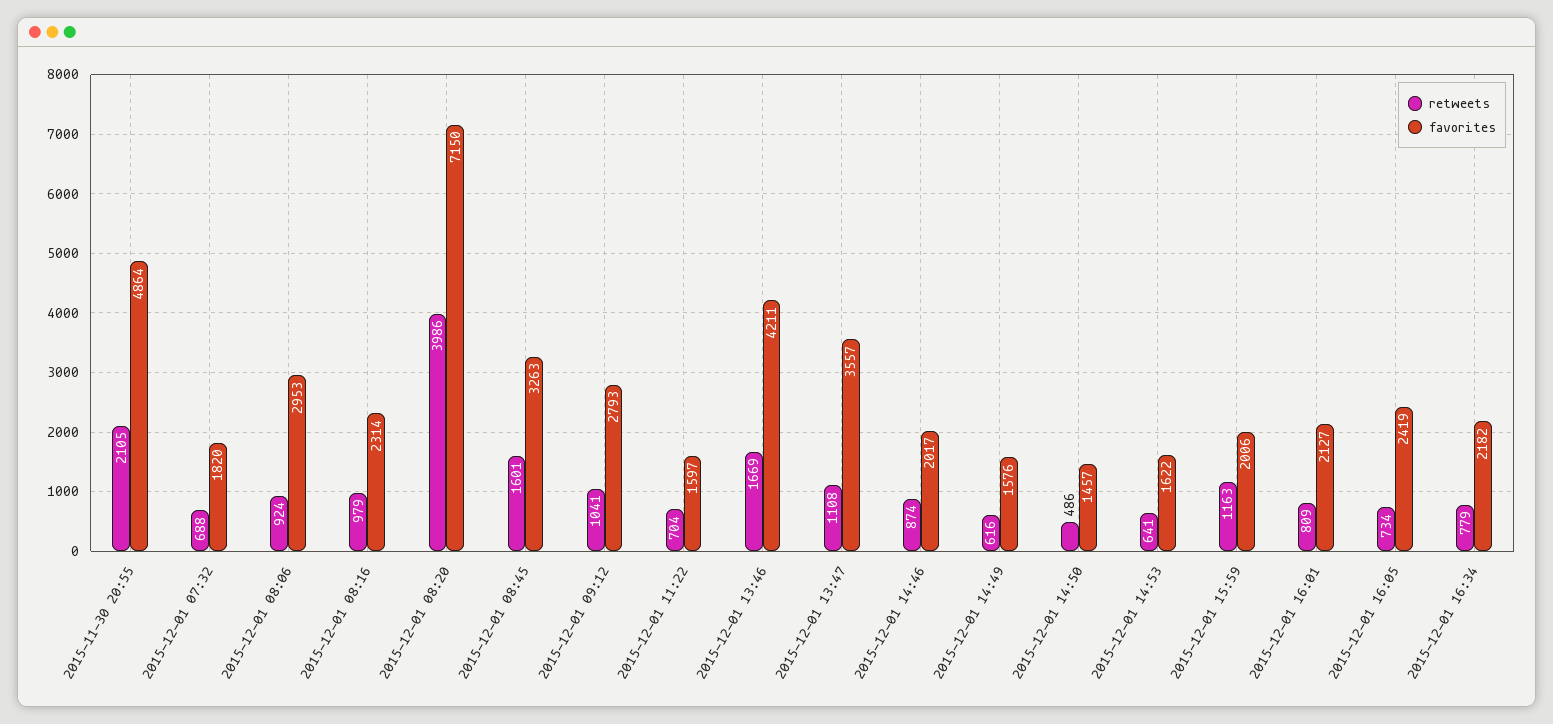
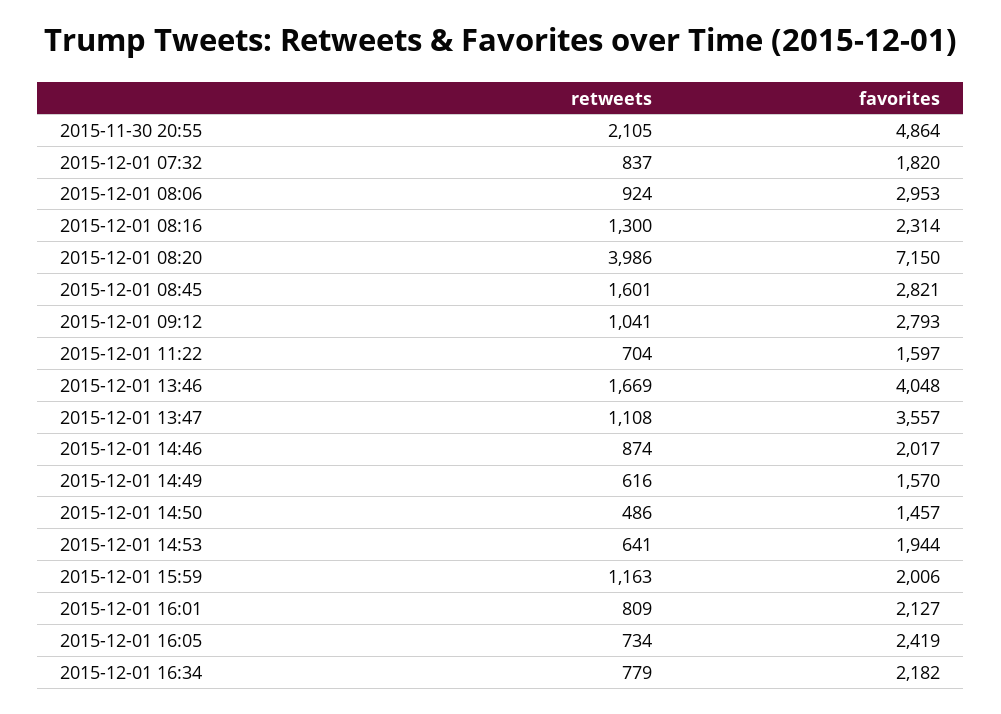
retweets, 2015-12-01 07:32: 688 -> 837
retweets, 2015-12-01 08:16: 979 -> 1300
favorites, 2015-12-01 08:45: 3263 -> 2821
favorites, 2015-12-01 13:46: 4211 -> 4048
favorites, 2015-12-01 14:49: 1576 -> 1570
favorites, 2015-12-01 14:53: 1622 -> 1944

